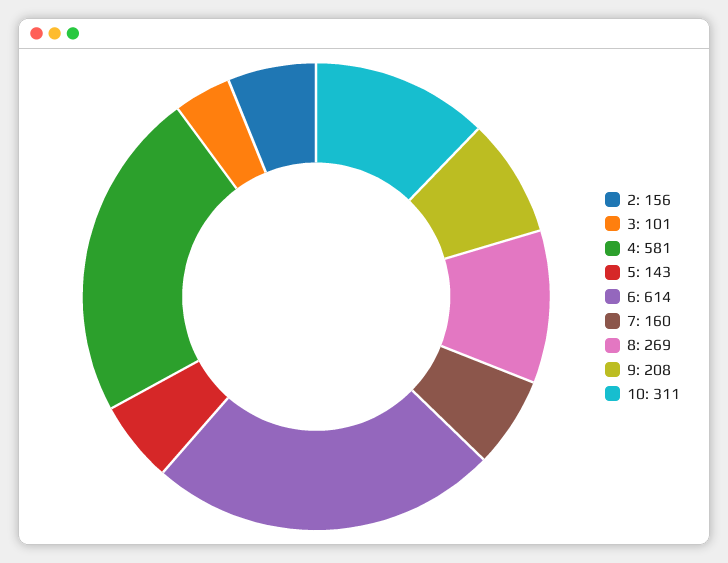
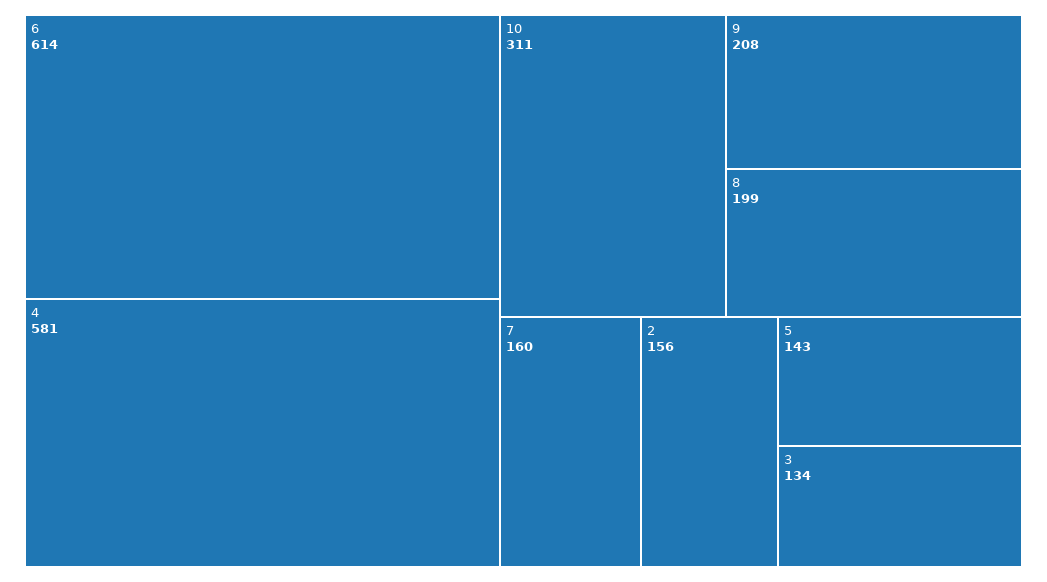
3: 101 -> 134
8: 269 -> 199

